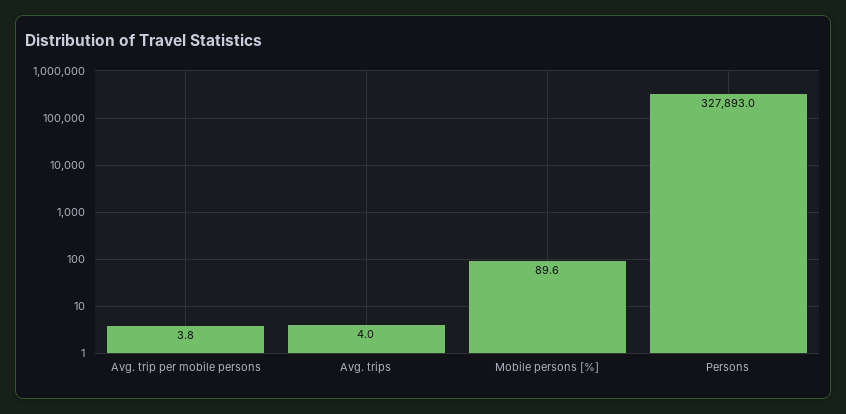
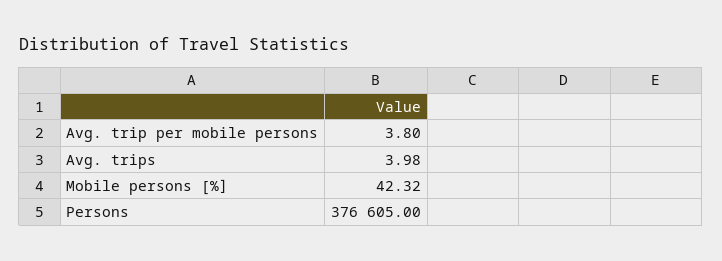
Mobile persons [%]: 89.6 -> 42.32
Persons: 327893 -> 376605

